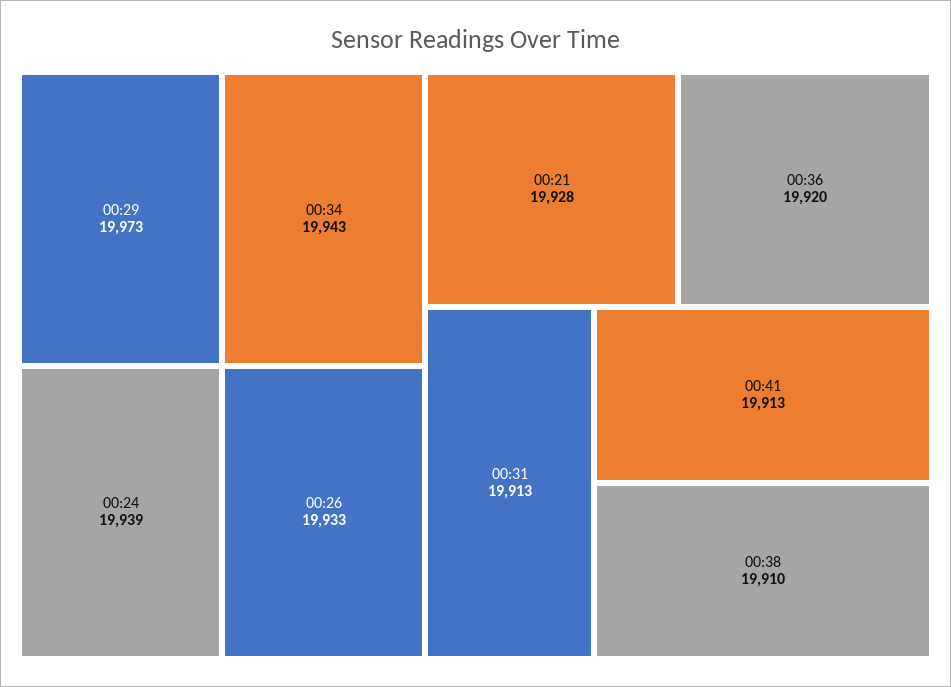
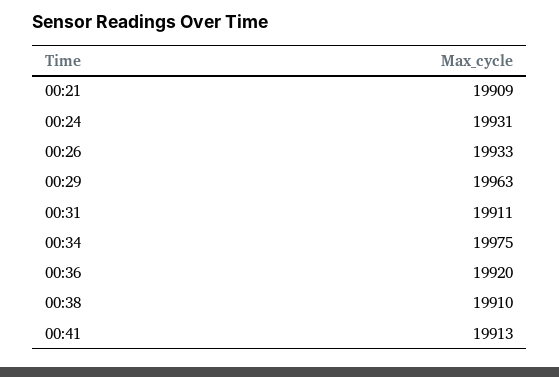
00:29: 19973 -> 19963
00:34: 19943 -> 19975
00:24: 19939 -> 19931
00:21: 19928 -> 19909
00:31: 19913 -> 19911

